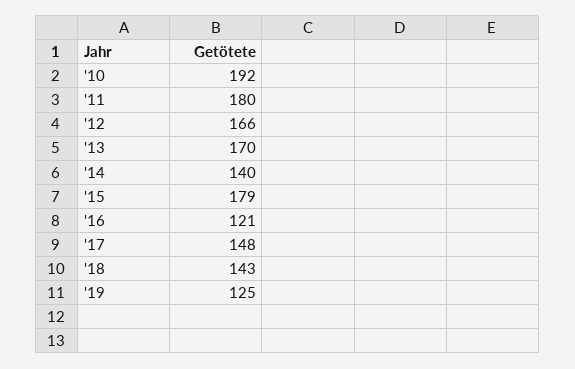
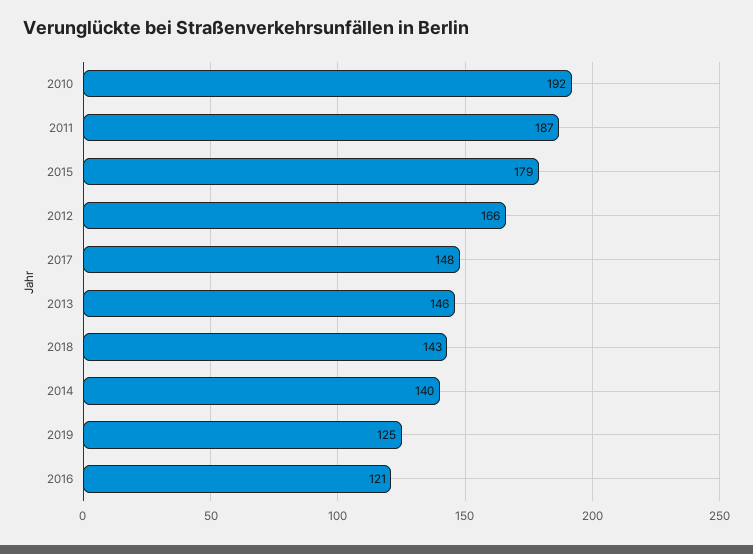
'11: 180 -> 187
'13: 170 -> 146

